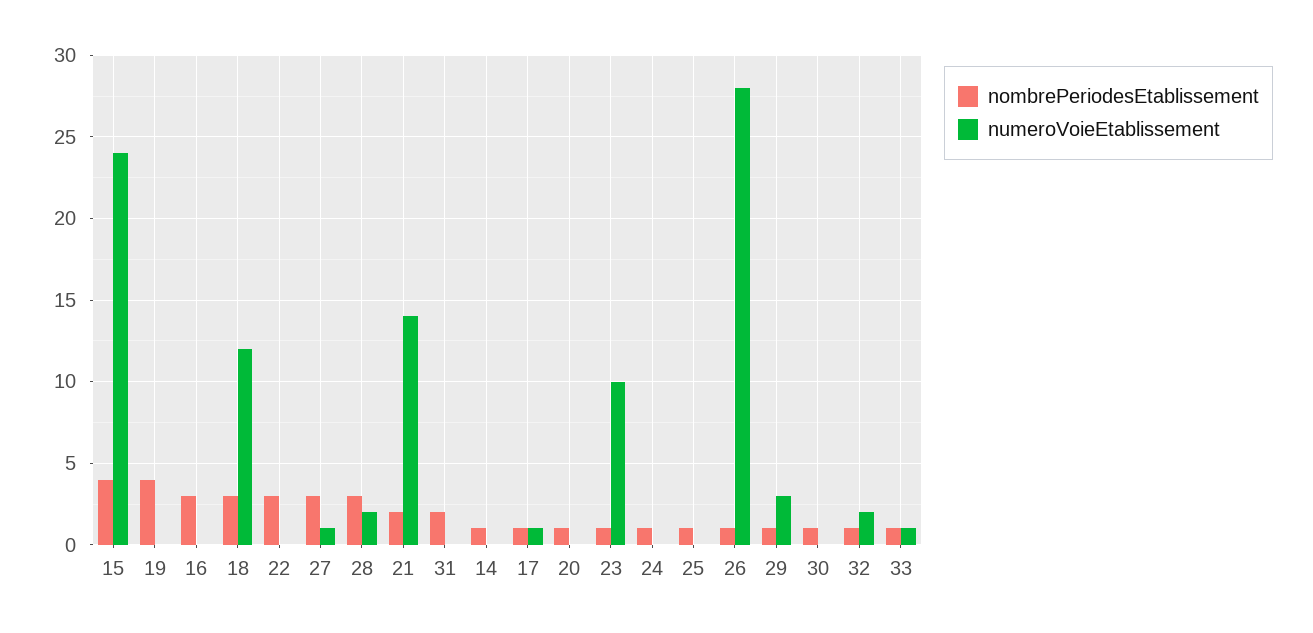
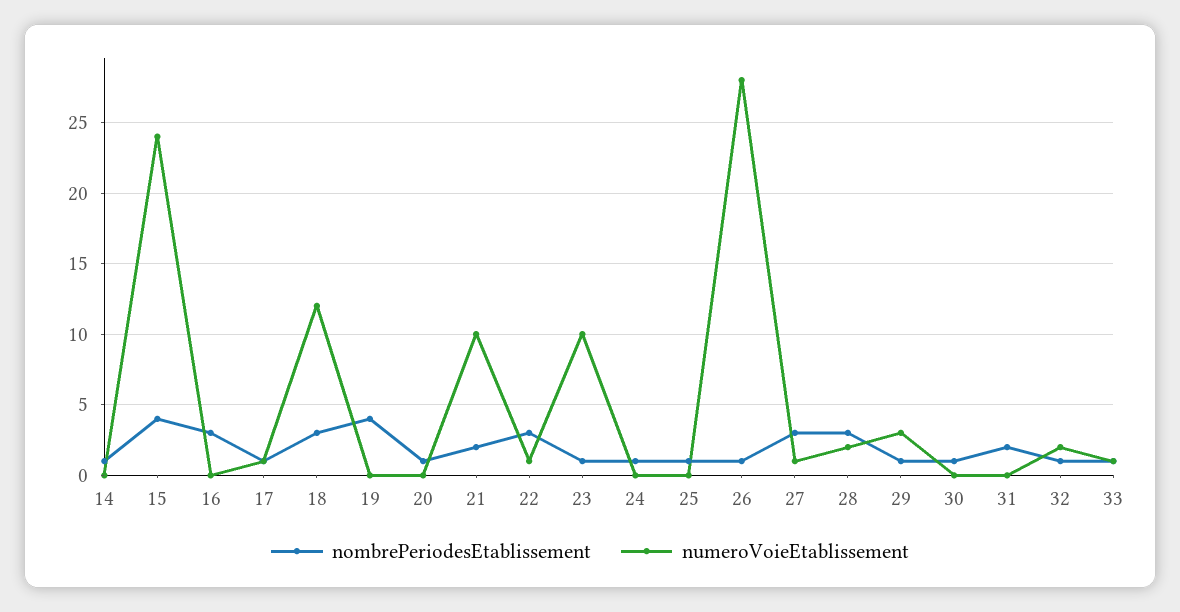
numeroVoieEtablissement, 22: 0 -> 1
numeroVoieEtablissement, 21: 14 -> 10

